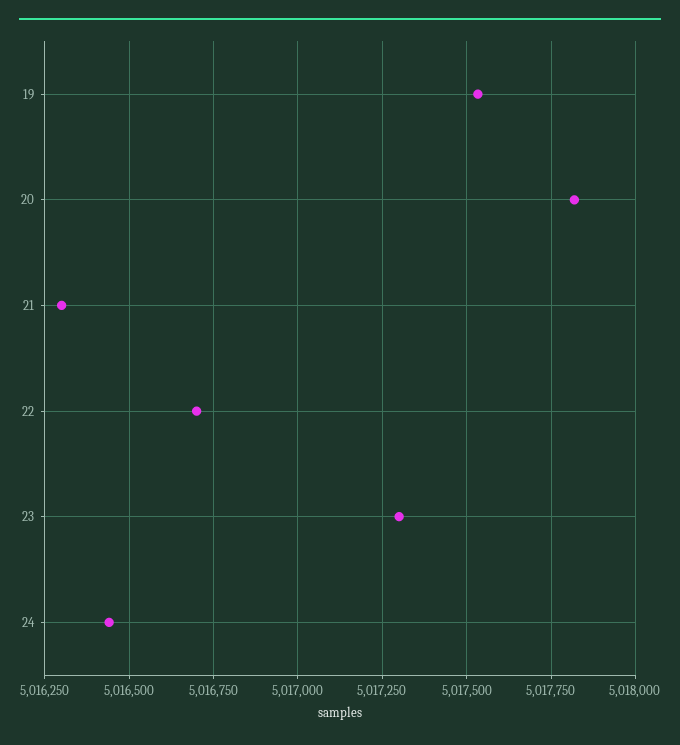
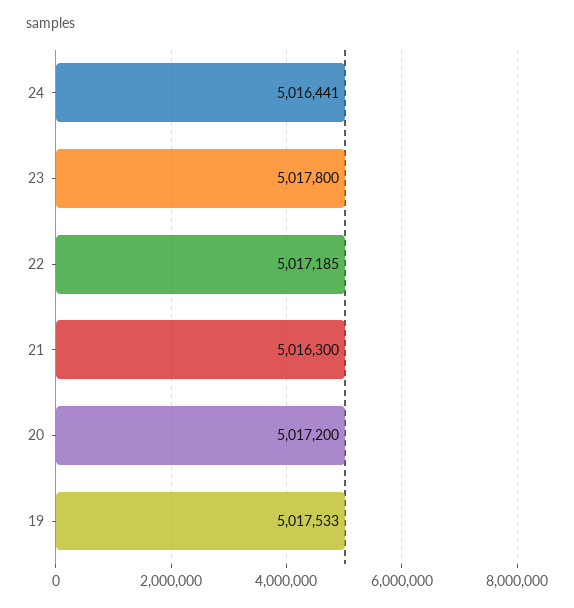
20: 5017825 -> 5017200
22: 5016700 -> 5017185
23: 5017300 -> 5017800

